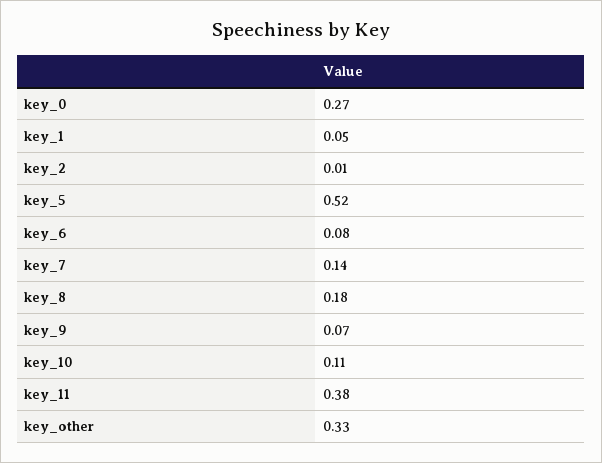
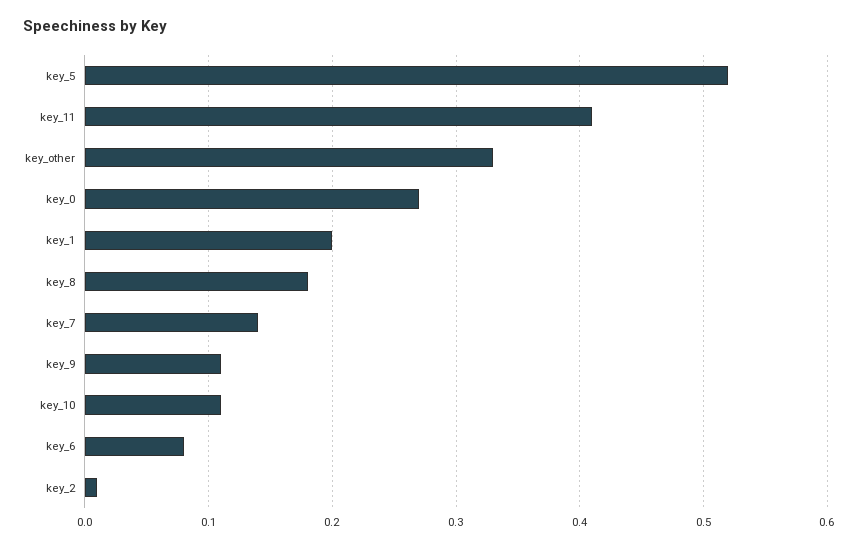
key_1: 0.05 -> 0.2
key_9: 0.07 -> 0.11
key_11: 0.38 -> 0.41

